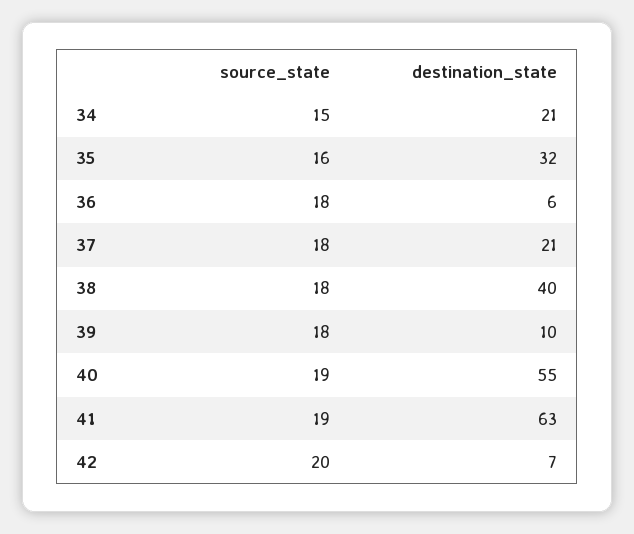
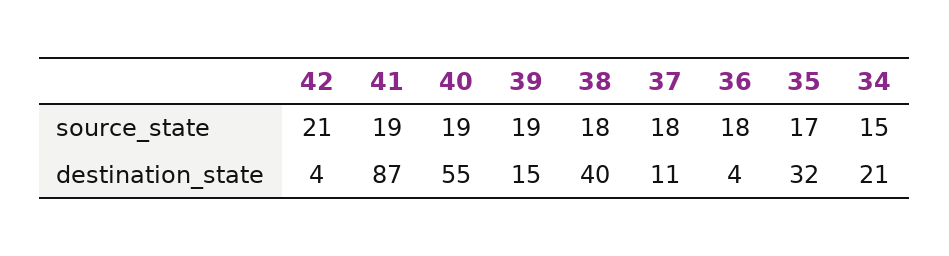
source_state, 35: 16 -> 17
destination_state, 36: 6 -> 4
destination_state, 37: 21 -> 11
source_state, 39: 18 -> 19
destination_state, 39: 10 -> 15
destination_state, 41: 63 -> 87
source_state, 42: 20 -> 21
destination_state, 42: 7 -> 4

